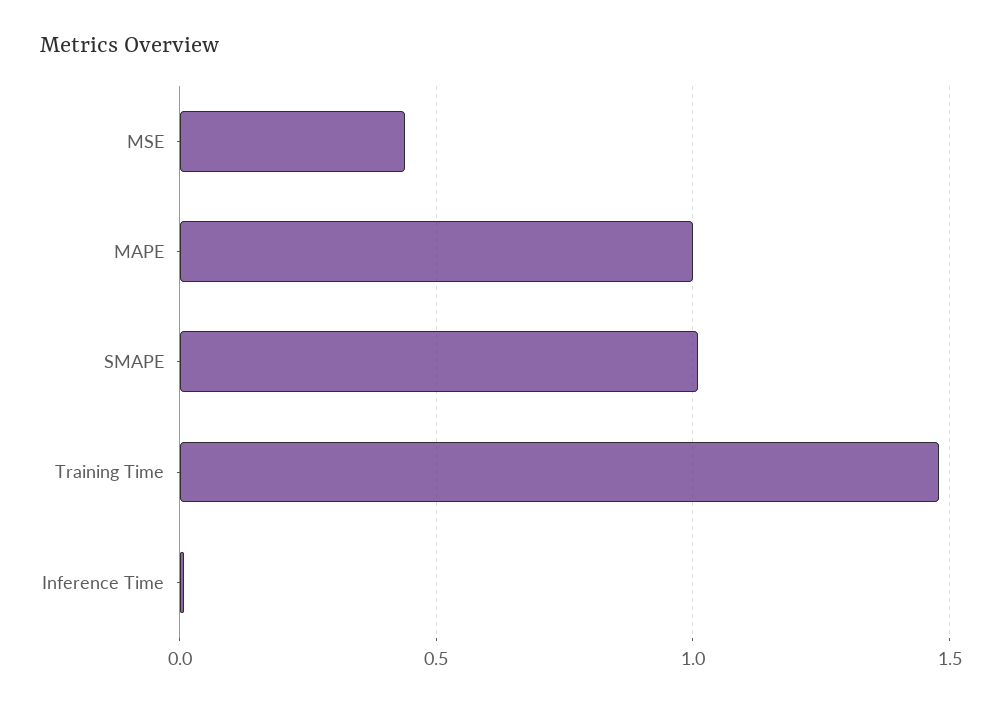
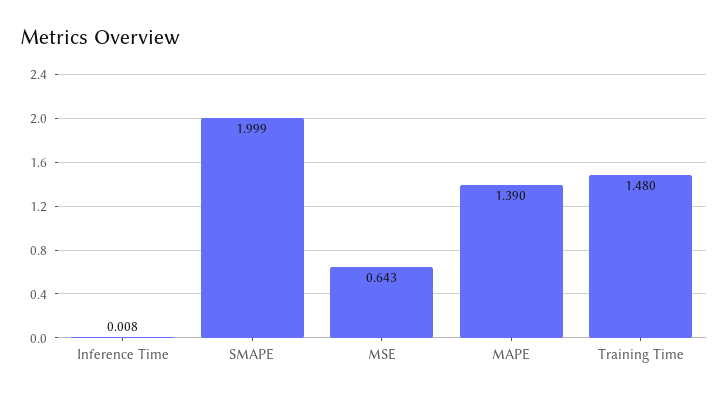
MSE: 0.45 -> 0.643
MAPE: 1 -> 1.39
SMAPE: 1 -> 1.999

